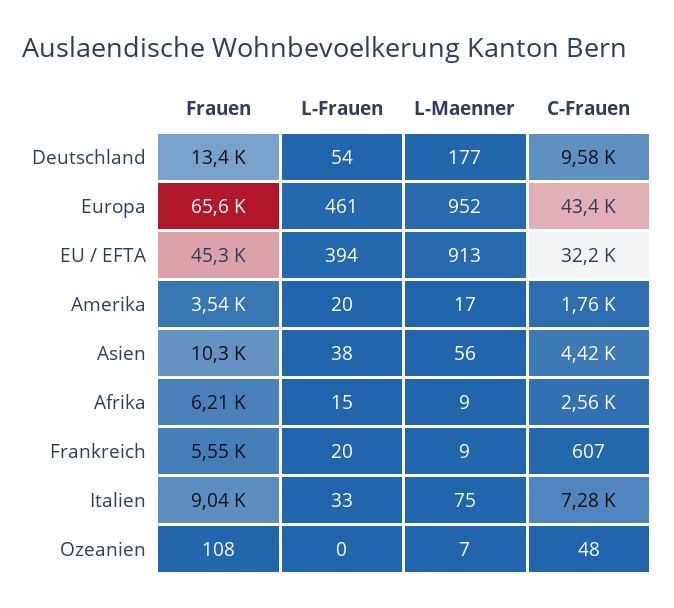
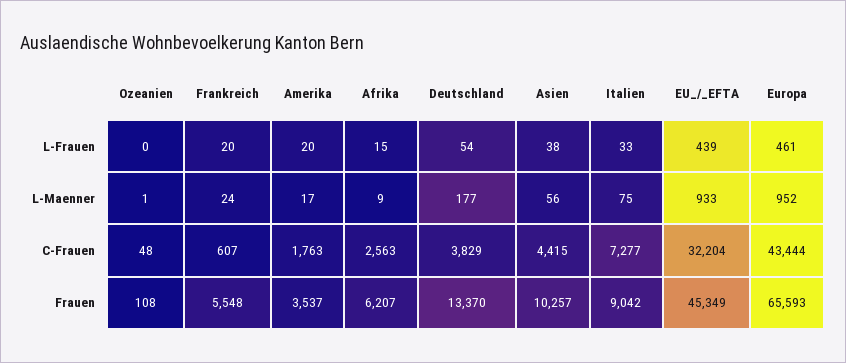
C-Frauen, Deutschland: 9580 -> 3829
L-Frauen, EU / EFTA: 394 -> 439
L-Maenner, EU / EFTA: 913 -> 933
L-Maenner, Frankreich: 9 -> 24
L-Maenner, Ozeanien: 7 -> 1

